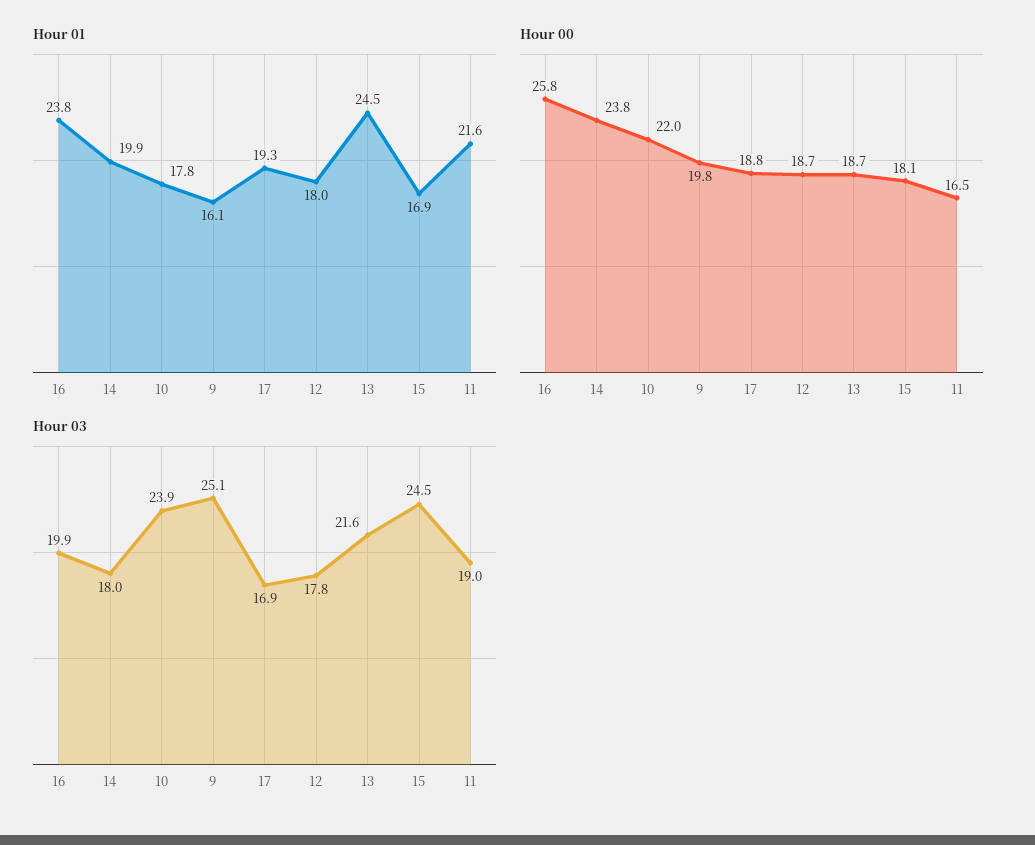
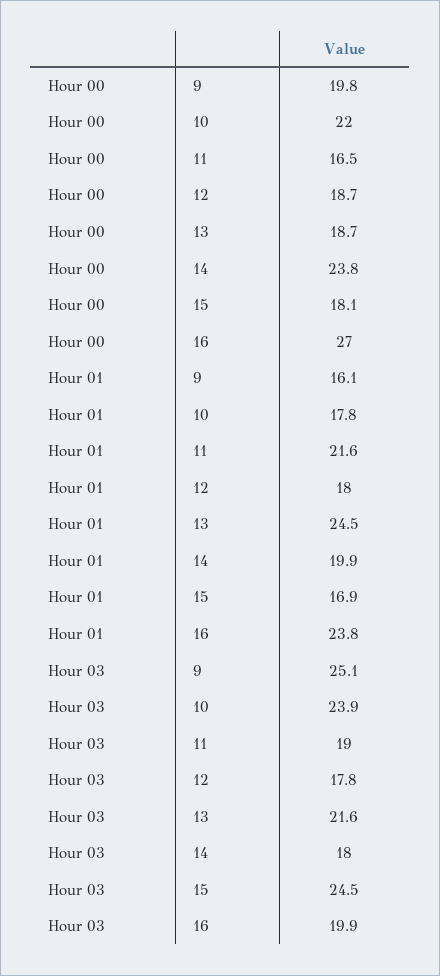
Hour 01, 17: 19.3 -> none
Hour 00, 16: 25.8 -> 27
Hour 00, 17: 18.8 -> none
Hour 03, 17: 16.9 -> none

